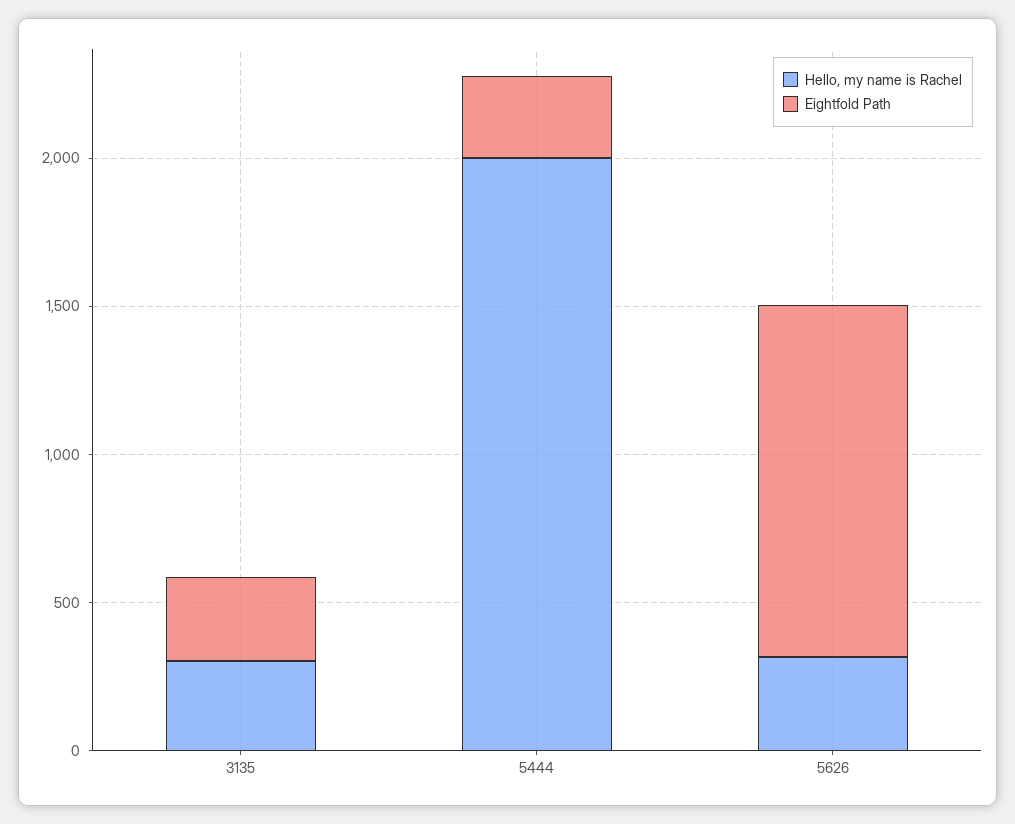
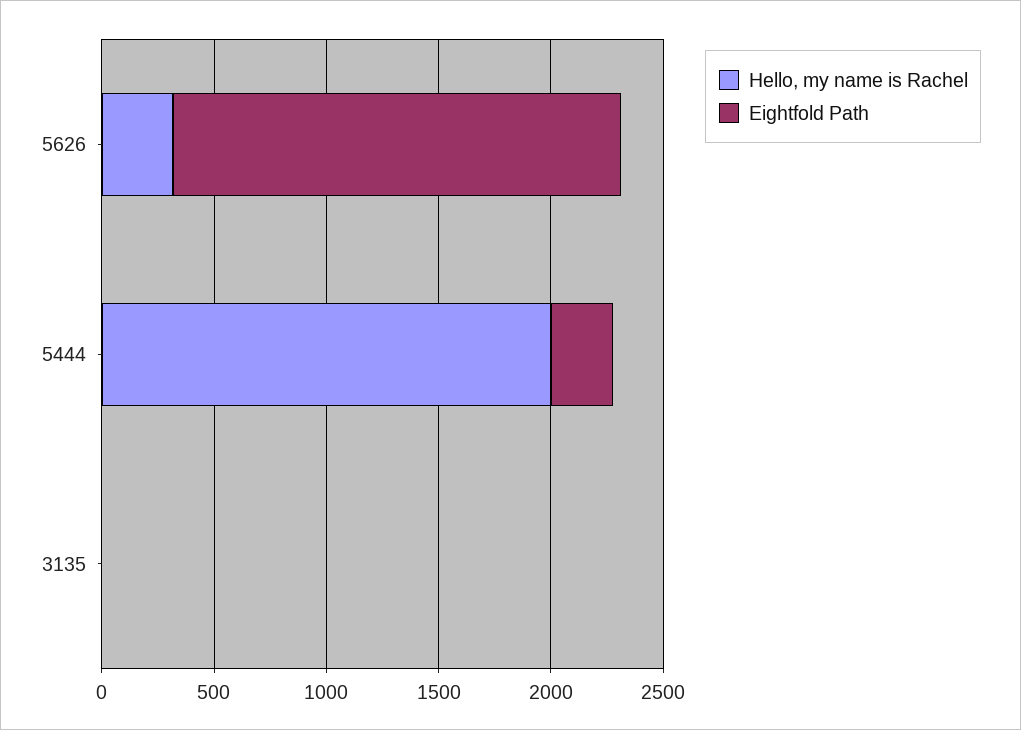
Hello, my name is Rachel, 3135: 300 -> 0
Eightfold Path, 3135: 300 -> 0
Eightfold Path, 5626: 1200 -> 2000

